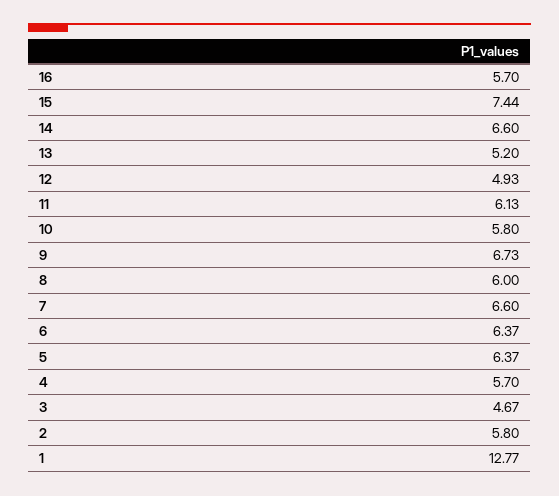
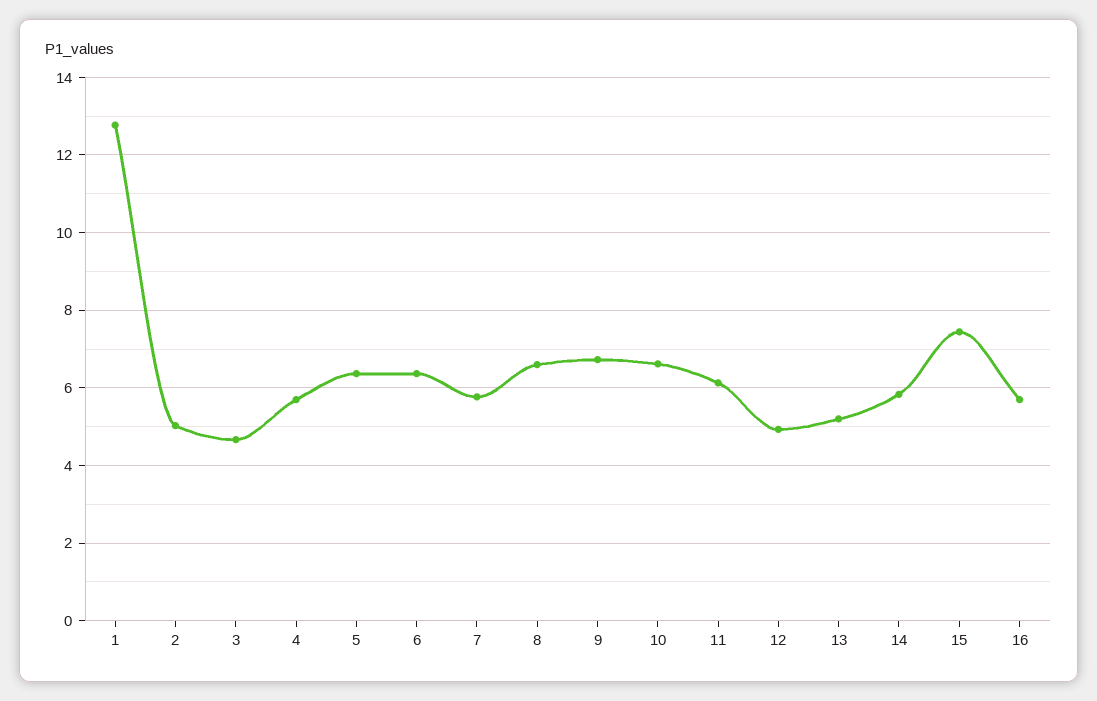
14: 6.6 -> 5.8
10: 5.8 -> 6.6
8: 6 -> 6.6
7: 6.6 -> 5.8
2: 5.8 -> 5

